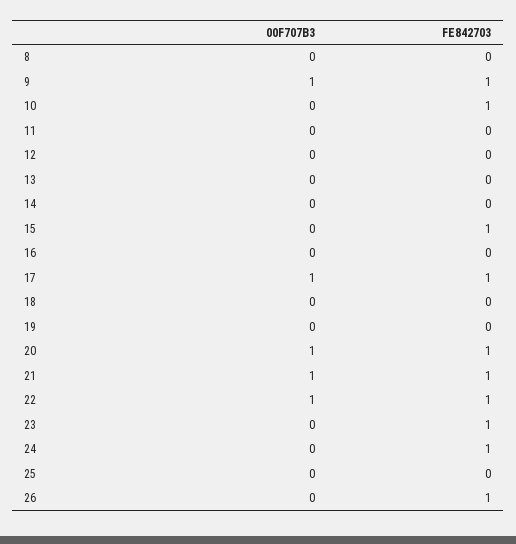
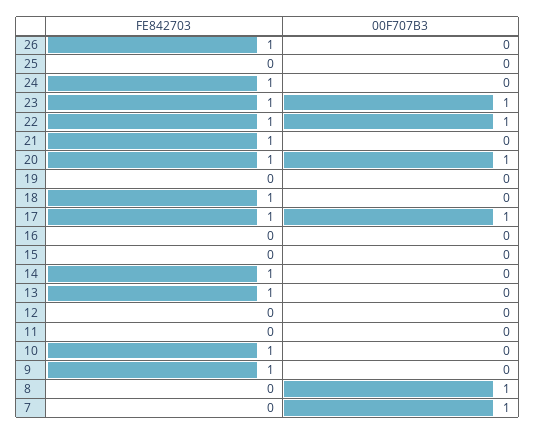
00F707B3, 8: 0 -> 1
00F707B3, 9: 1 -> 0
FE842703, 13: 0 -> 1
FE842703, 14: 0 -> 1
FE842703, 15: 1 -> 0
FE842703, 18: 0 -> 1
00F707B3, 21: 1 -> 0
00F707B3, 23: 0 -> 1
FE842703, 7: none -> 0
00F707B3, 7: none -> 1

